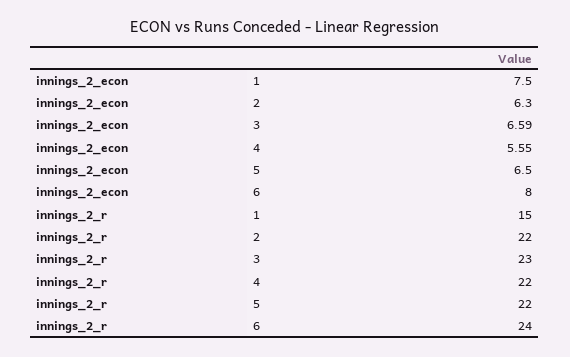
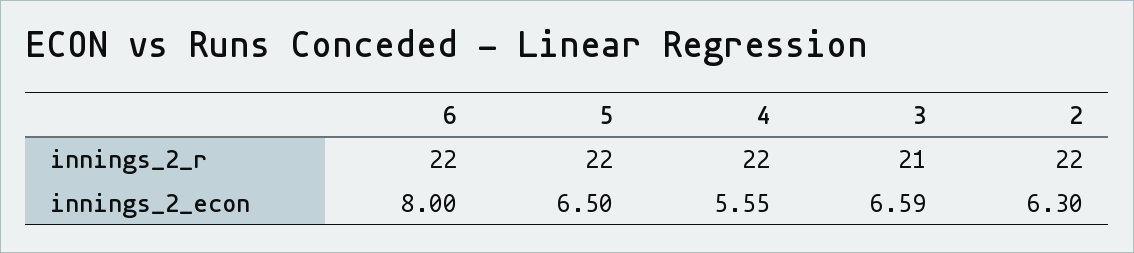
innings_2_econ, 1: 7.5 -> none
innings_2_r, 1: 15 -> none
innings_2_r, 3: 23 -> 21
innings_2_r, 6: 24 -> 22

